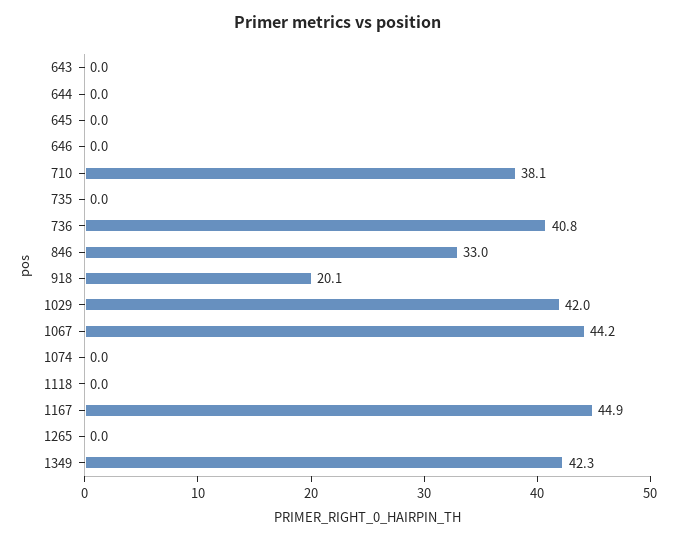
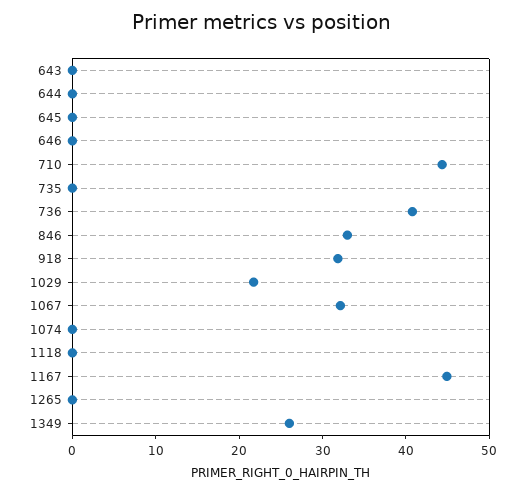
710: 38.1 -> 44
918: 20.1 -> 32
1029: 42 -> 22
1067: 44.2 -> 32
1349: 42.3 -> 26

